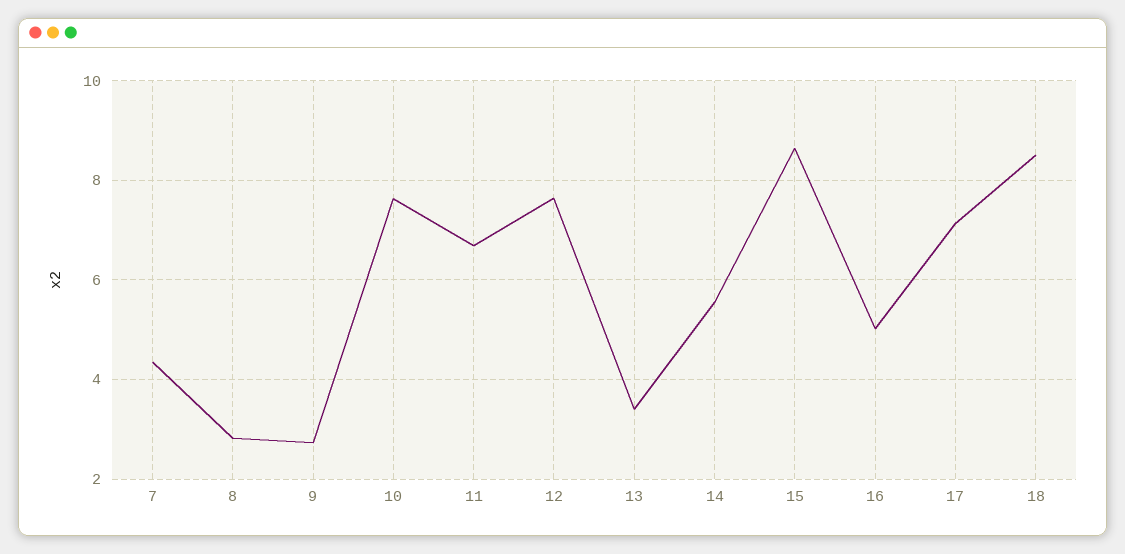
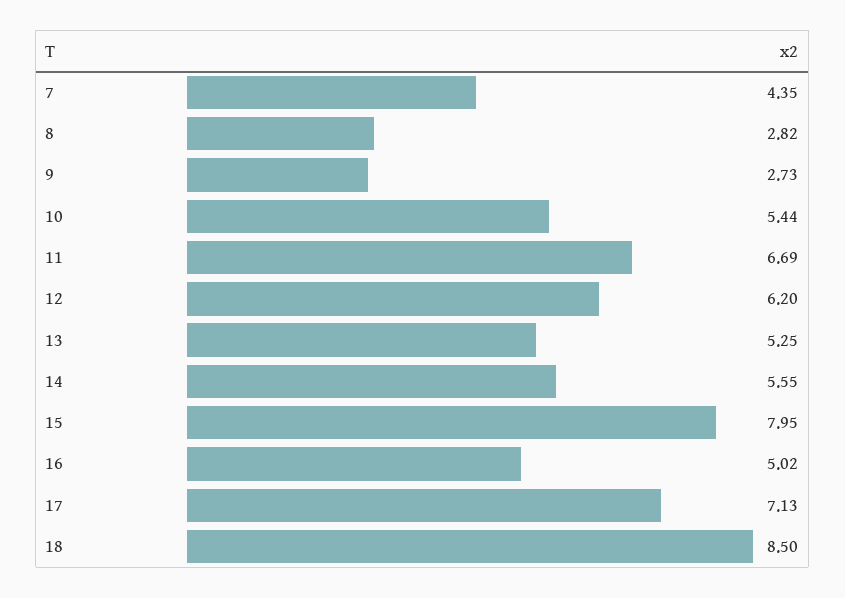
10: 7.6 -> 5.44
12: 7.6 -> 6.2
13: 3.4 -> 5.25
15: 8.6 -> 7.95

